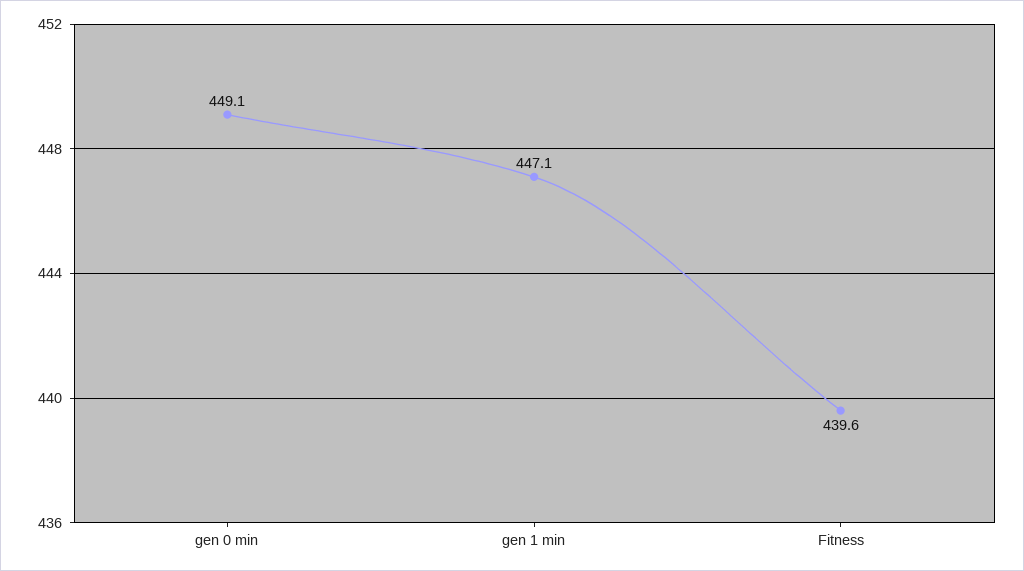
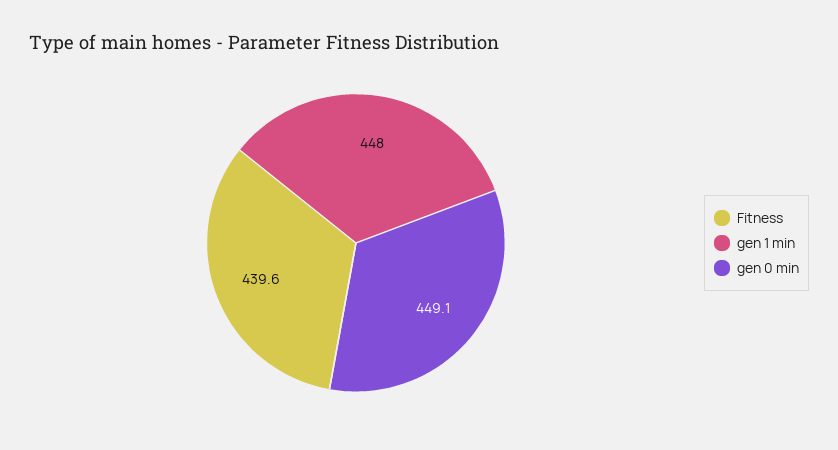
gen 1 min: 447.1 -> 448

